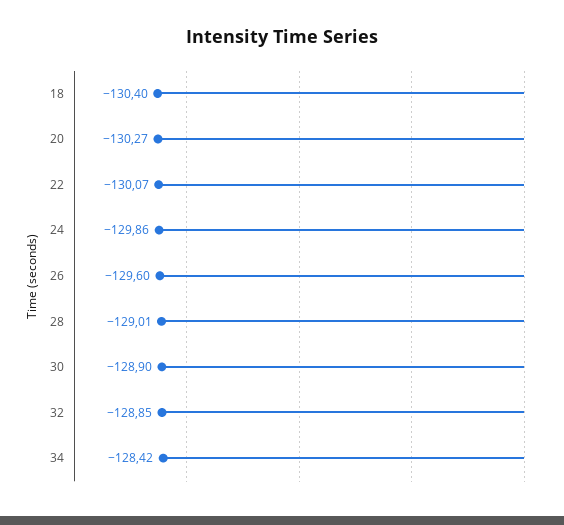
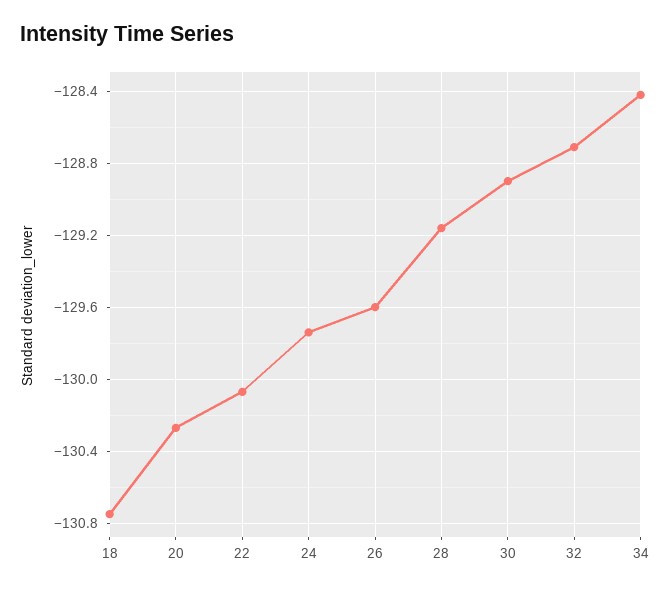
18: -130.4 -> -130.75
24: -129.86 -> -129.75
28: -129.01 -> -129.15
32: -128.85 -> -128.7

